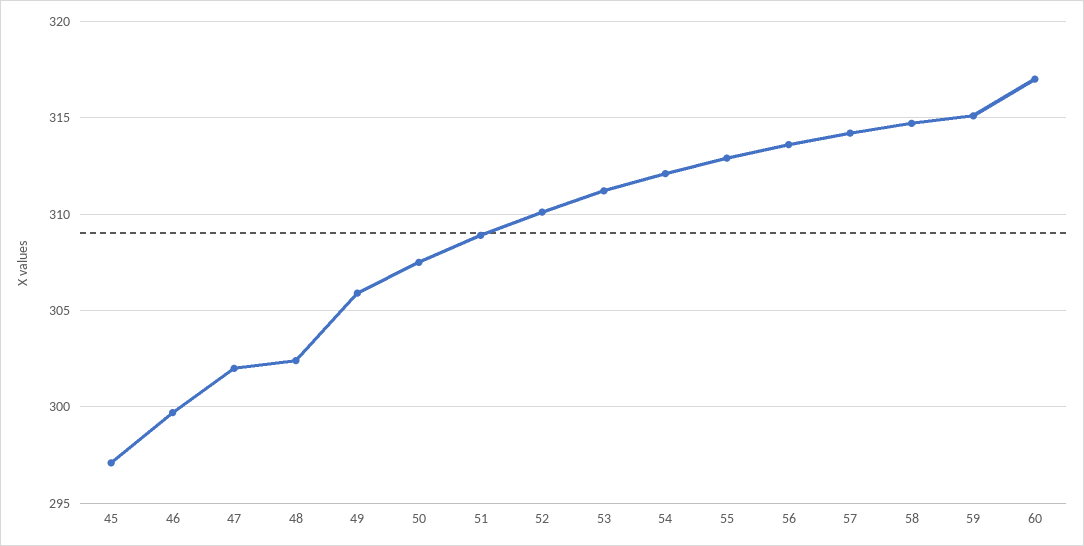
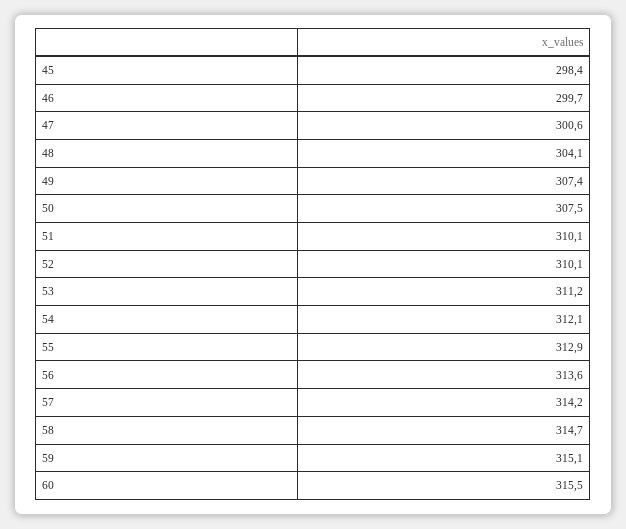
45: 297 -> 298.4
47: 302 -> 300.6
48: 302.5 -> 304.1
49: 306 -> 307.4
51: 309 -> 310.1
60: 317 -> 315.5

